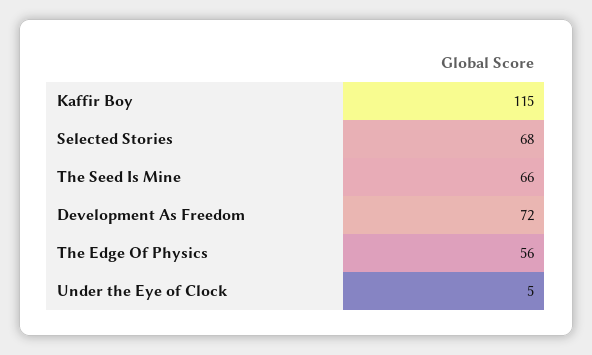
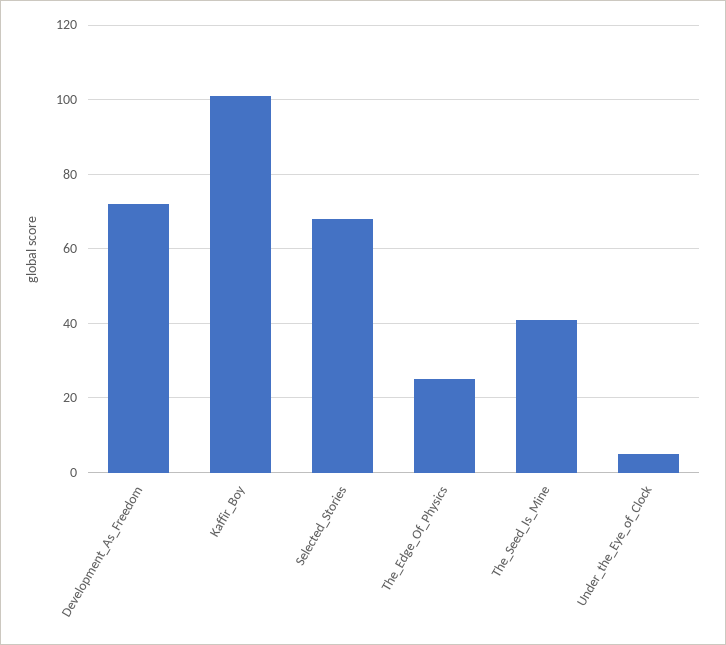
Kaffir Boy: 115 -> 100
The Seed Is Mine: 66 -> 40
The Edge Of Physics: 56 -> 25

